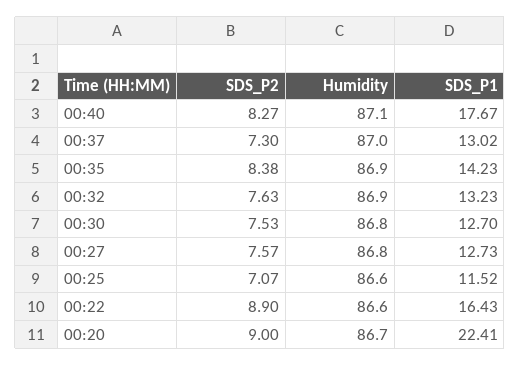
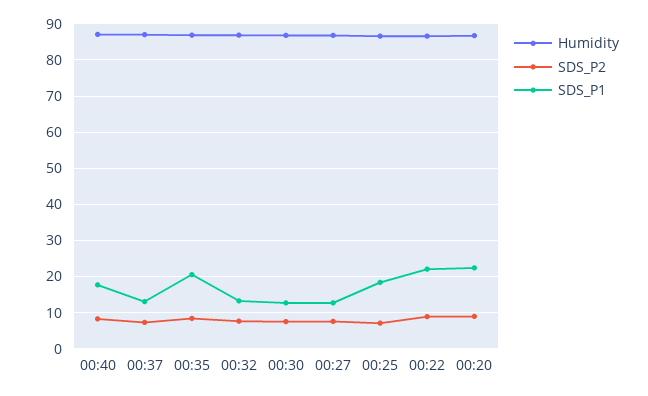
SDS_P1, 00:35: 14.23 -> 20
SDS_P1, 00:25: 11.52 -> 18
SDS_P1, 00:22: 16.43 -> 22

